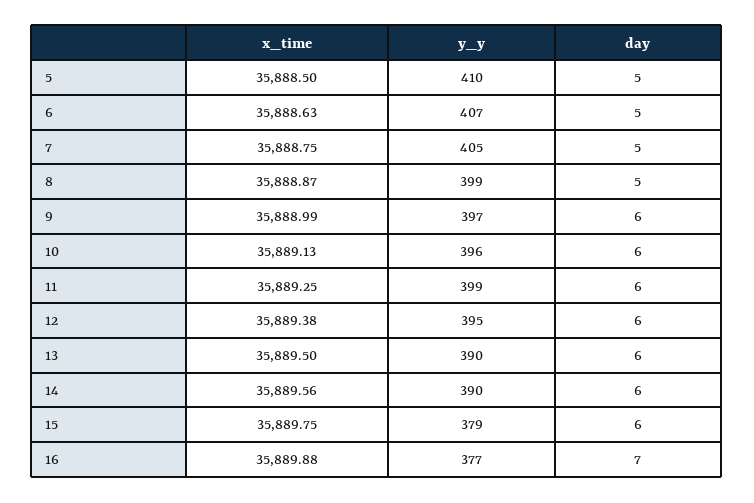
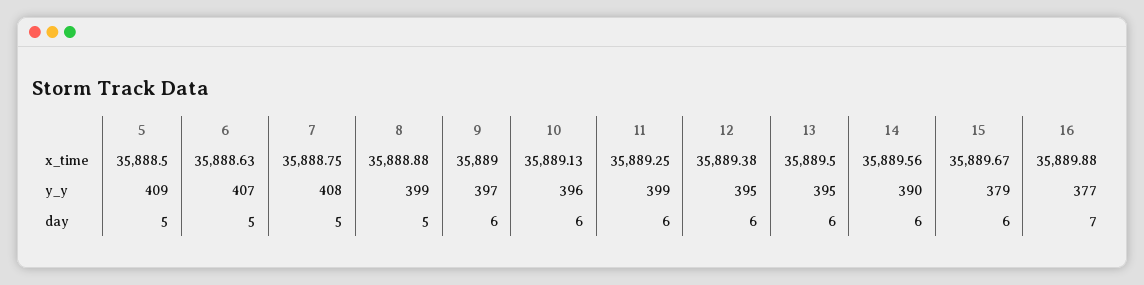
y_y, 5: 410 -> 409
y_y, 7: 405 -> 408
x_time, 8: 35888.87 -> 35888.88
x_time, 9: 35888.99 -> 35889
y_y, 13: 390 -> 395
x_time, 15: 35889.75 -> 35889.67

